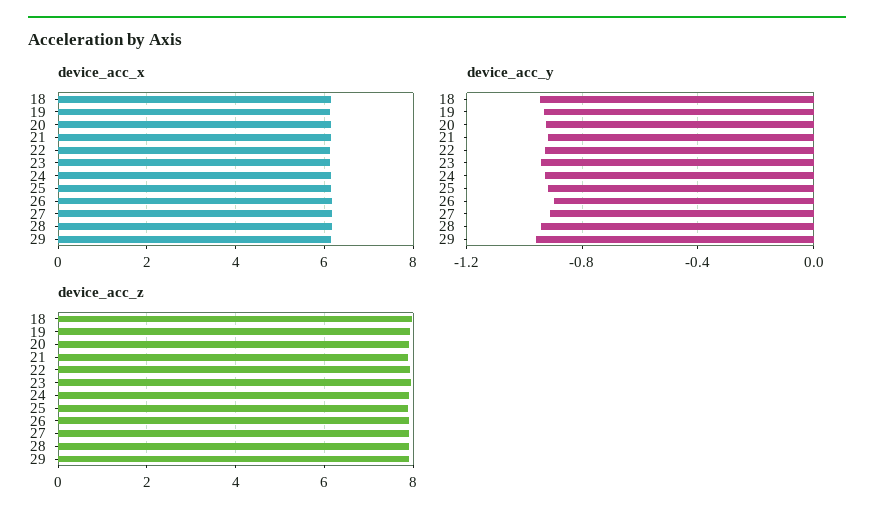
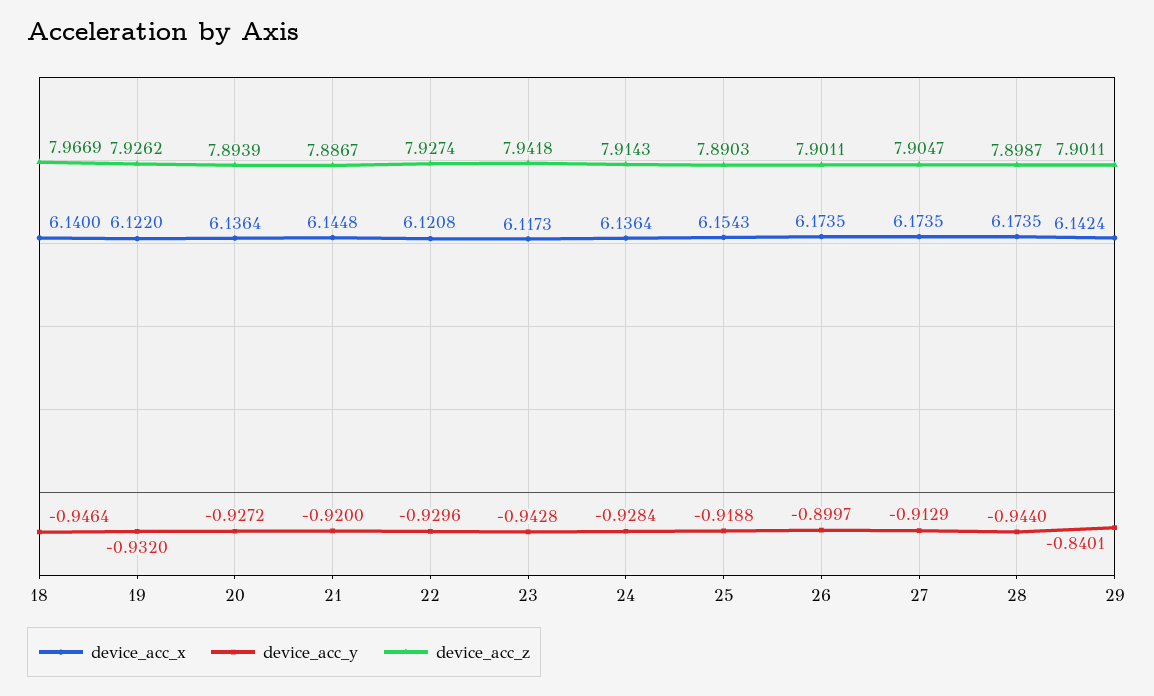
device_acc_y, 29: -0.95 -> -0.8401

